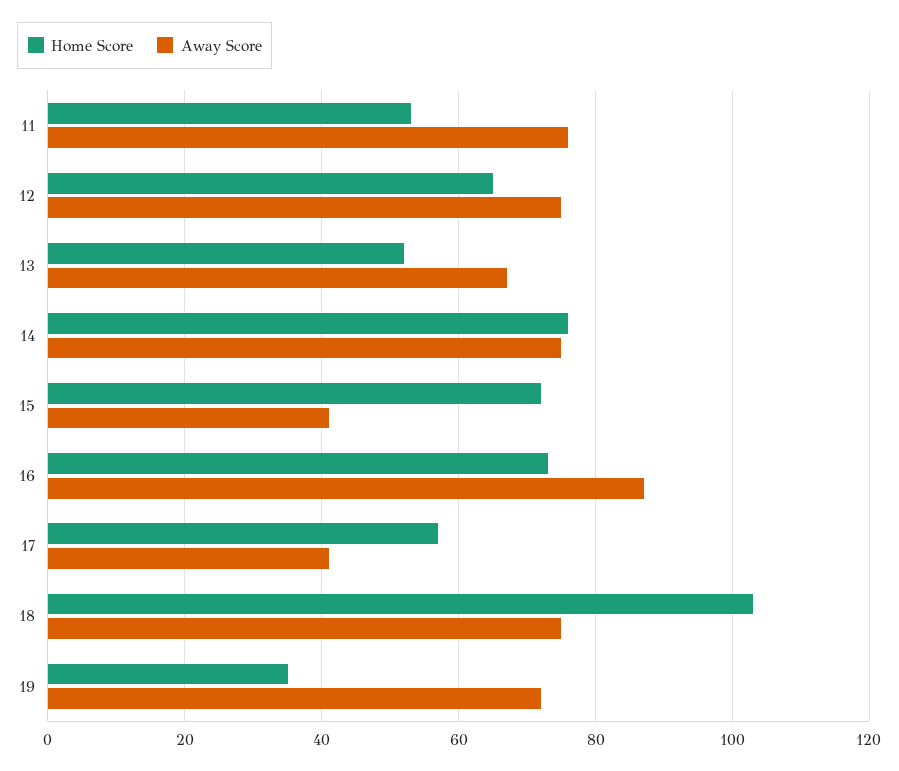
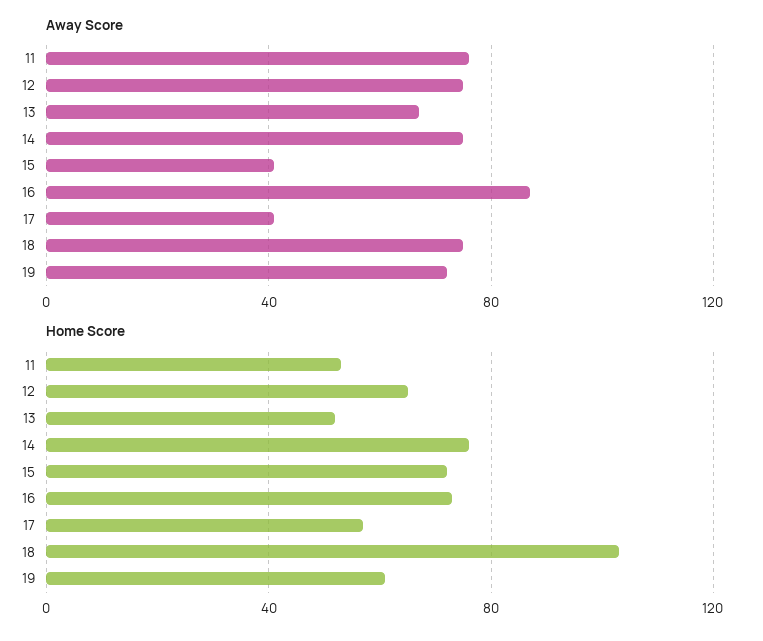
Home Score, 19: 35 -> 60

